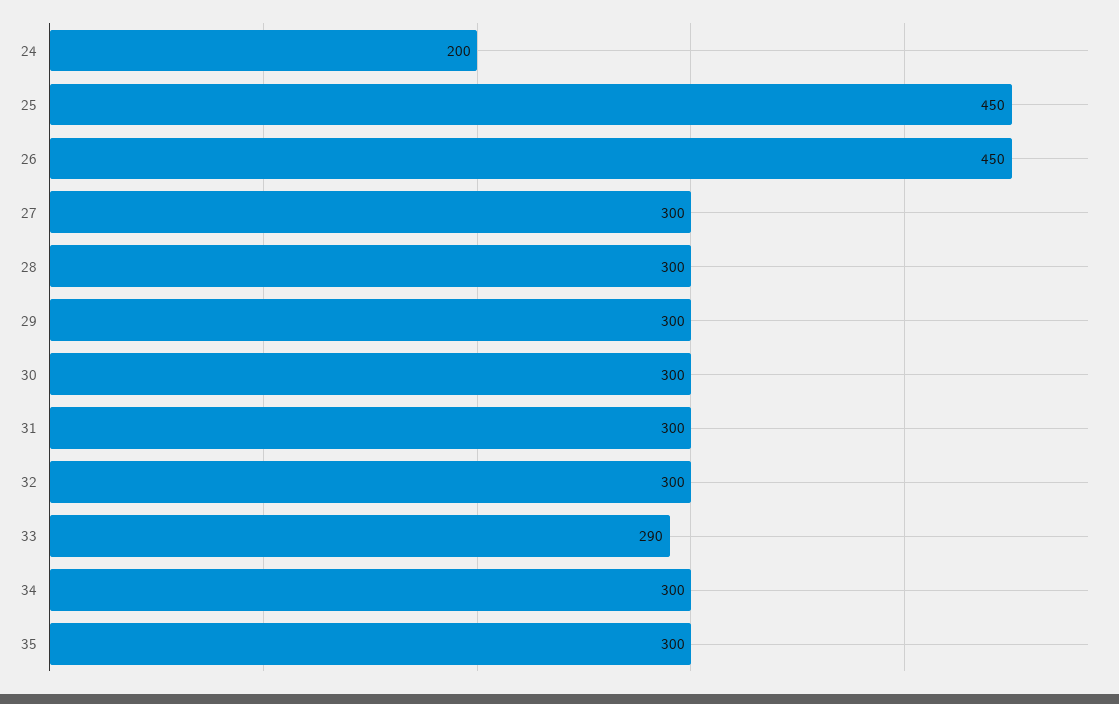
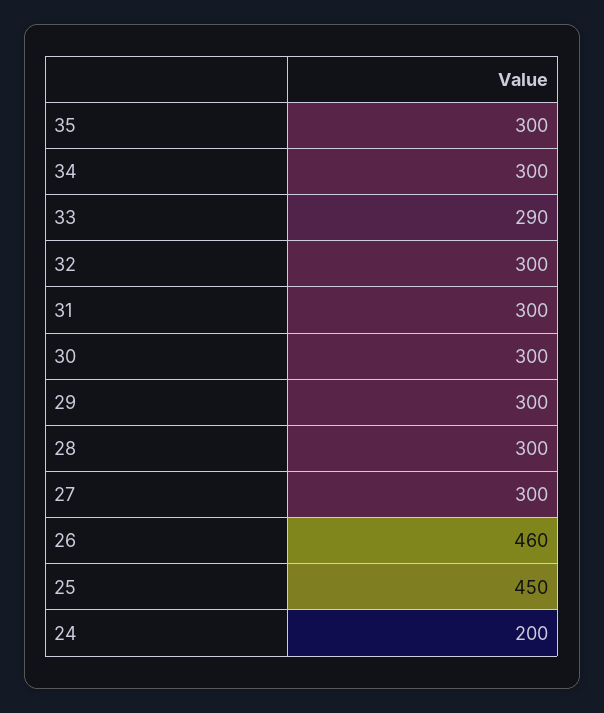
26: 450 -> 460

